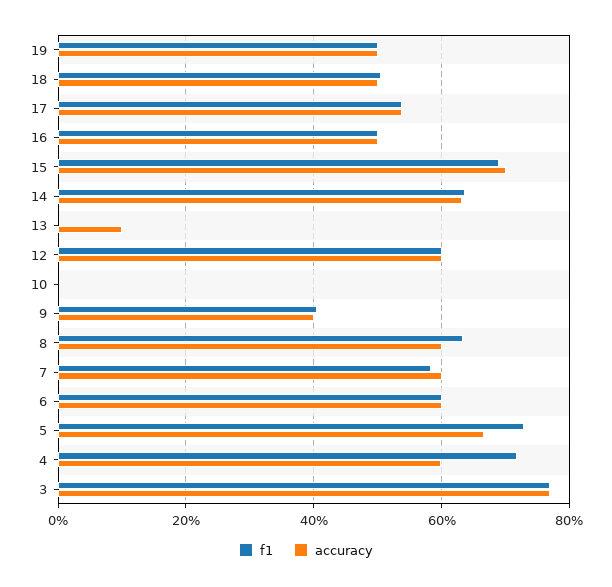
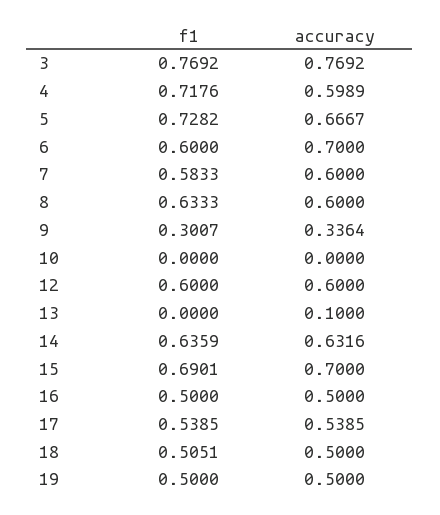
f1, 9: 0.4 -> 0.3007
accuracy, 9: 0.4 -> 0.3364
accuracy, 6: 0.6 -> 0.7

